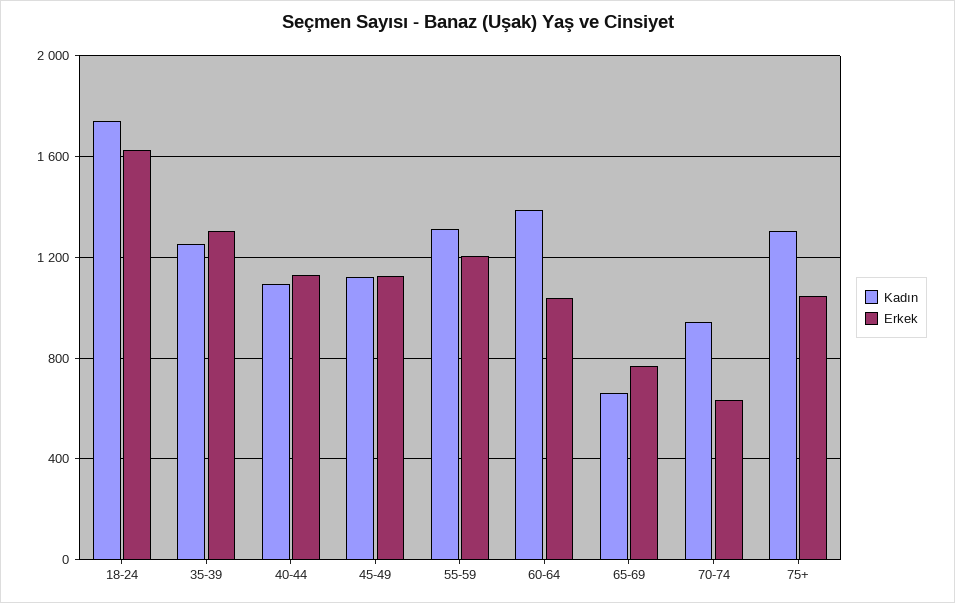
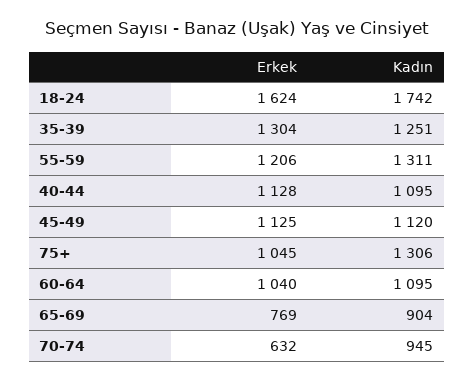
Kadın, 60-64: 1400 -> 1095
Kadın, 65-69: 650 -> 904

